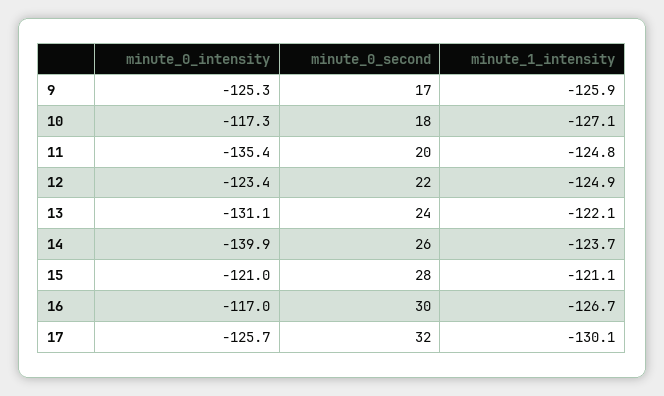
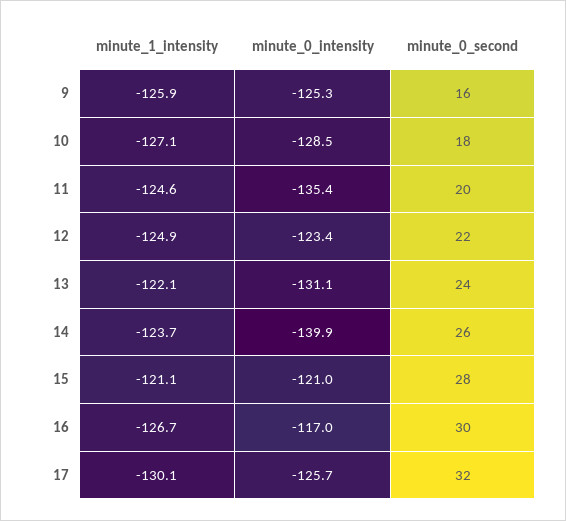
minute_0_second, 9: 17 -> 16
minute_0_intensity, 10: -117.3 -> -128.5
minute_1_intensity, 11: -124.8 -> -124.6

